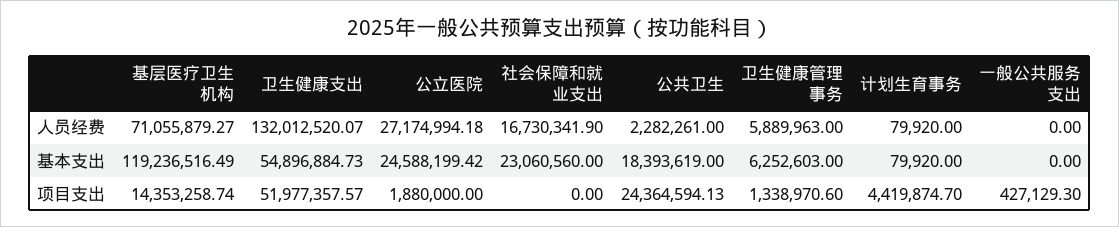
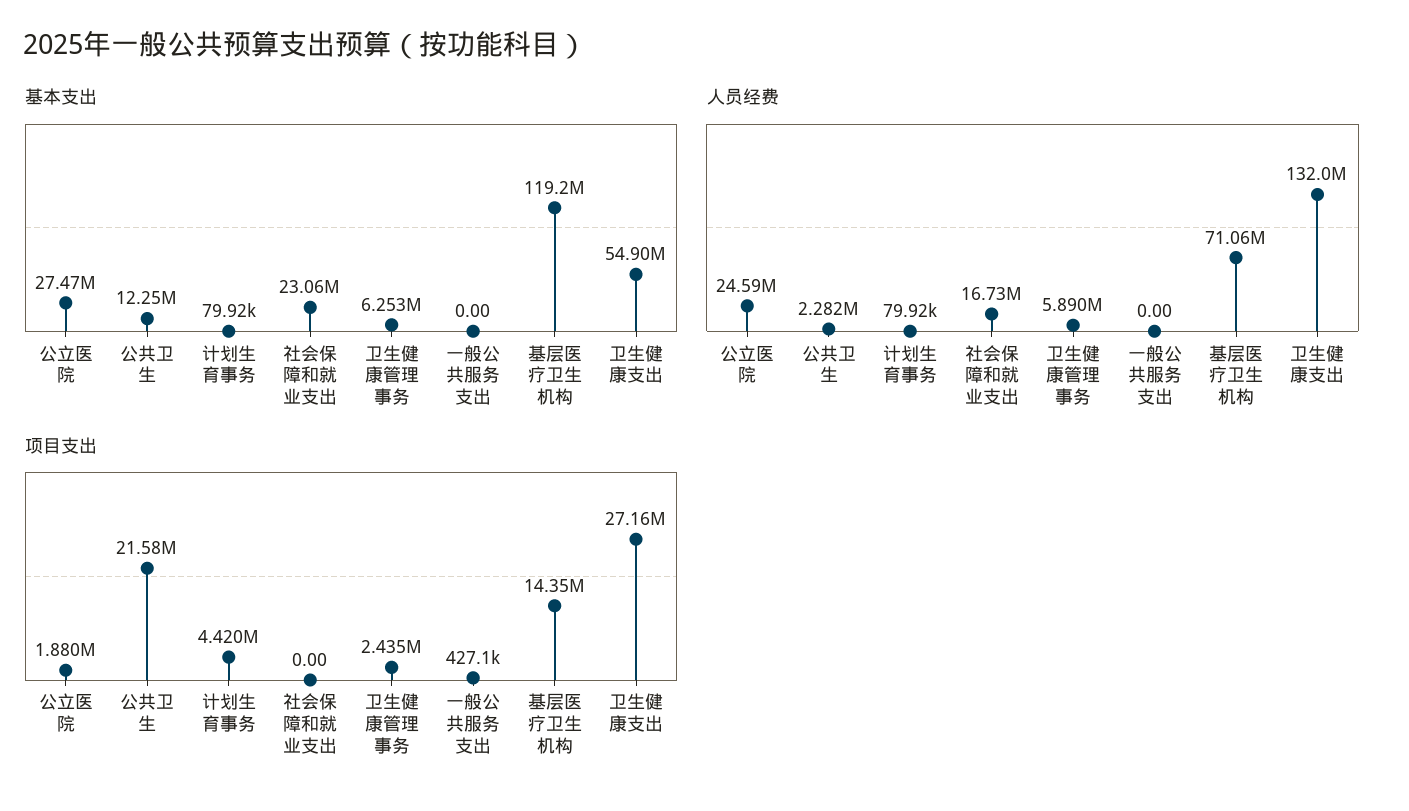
人员经费, 公立医院: 27174994.18 -> 24590000
基本支出, 公立医院: 24588199.42 -> 27470000
基本支出, 公共卫生: 18393619 -> 12250000
项目支出, 卫生健康支出: 51977357.57 -> 27160000
项目支出, 公共卫生: 24364594.13 -> 21580000
项目支出, 卫生健康管理事务: 1338970.6 -> 2435000

